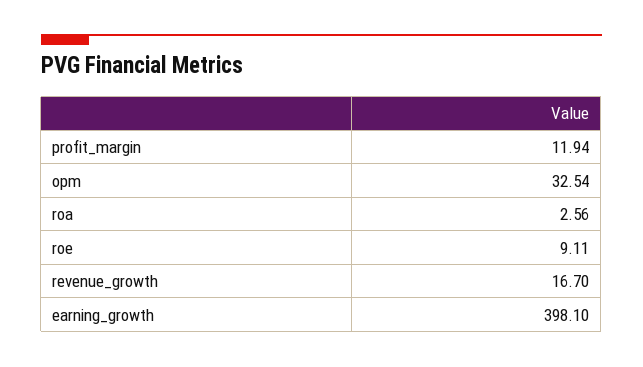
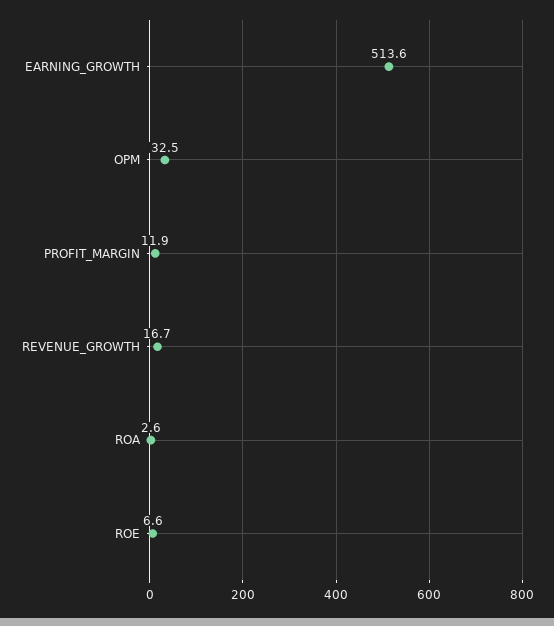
roe: 9.11 -> 6.6
earning_growth: 398.1 -> 513.6

